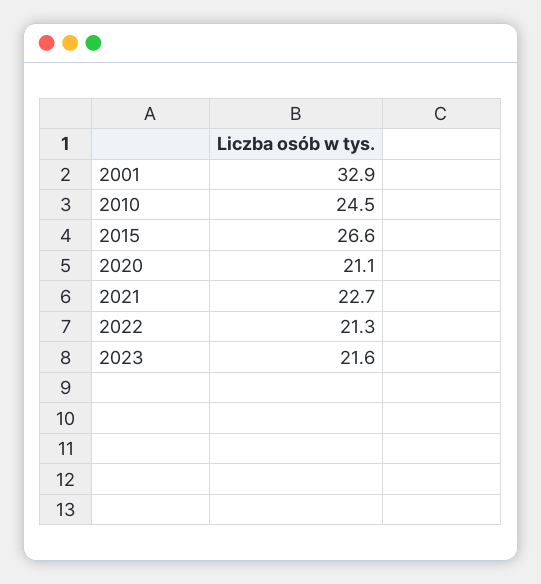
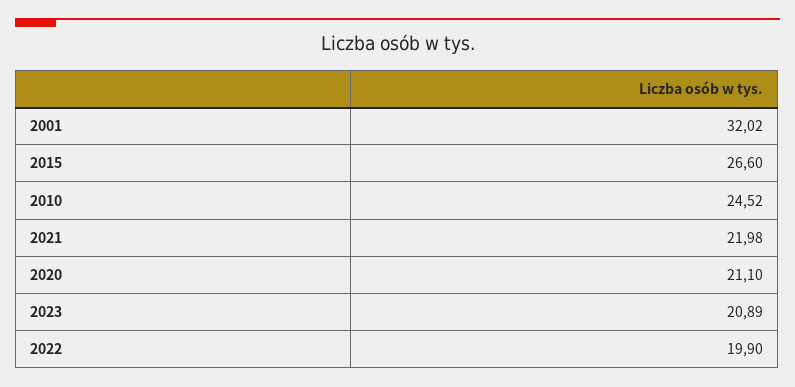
2001: 32.9 -> 32.02
2021: 22.7 -> 21.98
2022: 21.3 -> 19.9
2023: 21.6 -> 20.89

